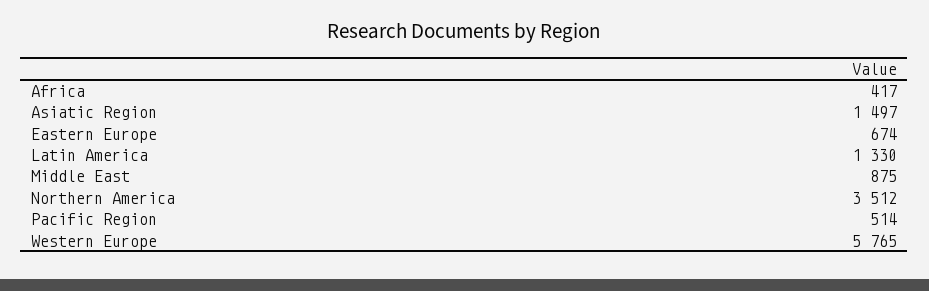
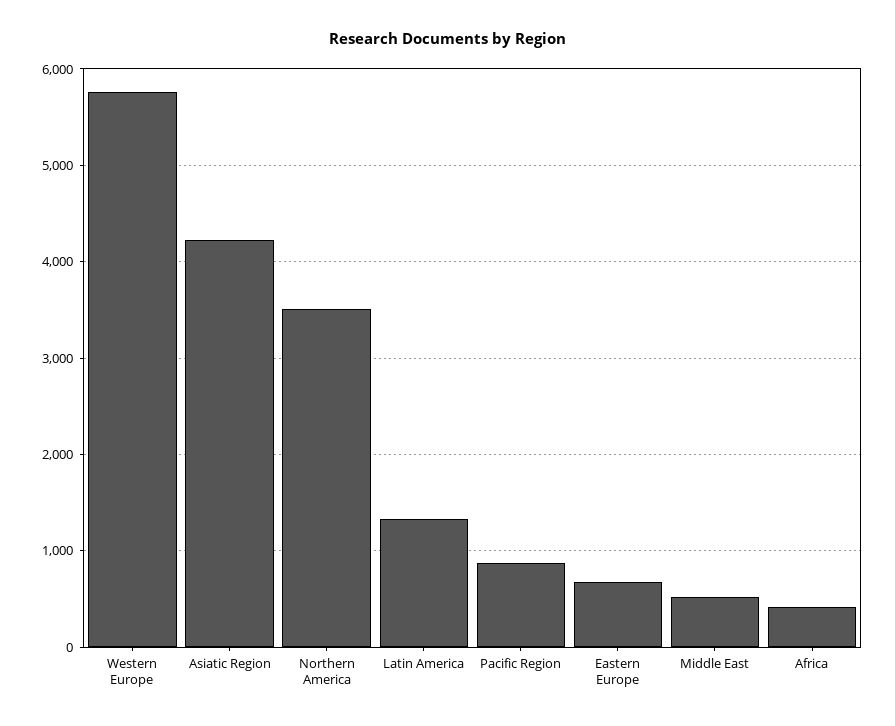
Asiatic Region: 1497 -> 4200
Middle East: 875 -> 500
Pacific Region: 514 -> 900

